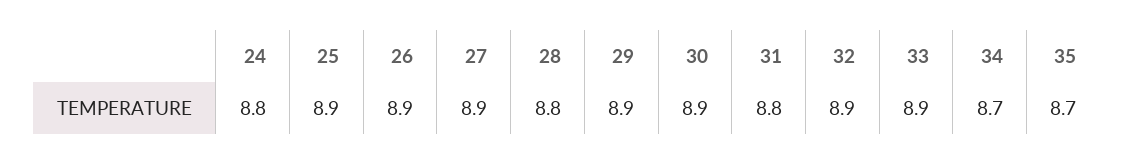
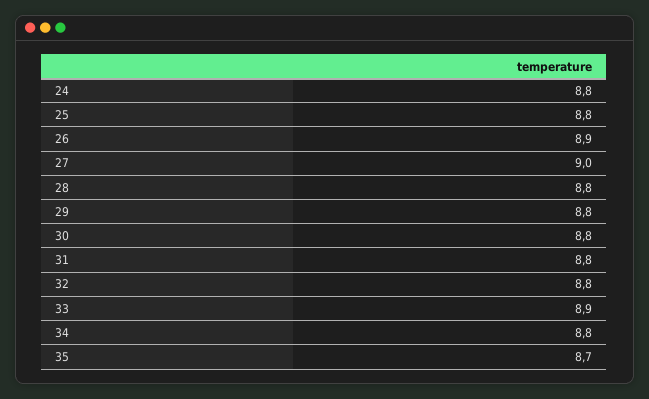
25: 8.9 -> 8.8
27: 8.9 -> 9
29: 8.9 -> 8.8
30: 8.9 -> 8.8
32: 8.9 -> 8.8
34: 8.7 -> 8.8

